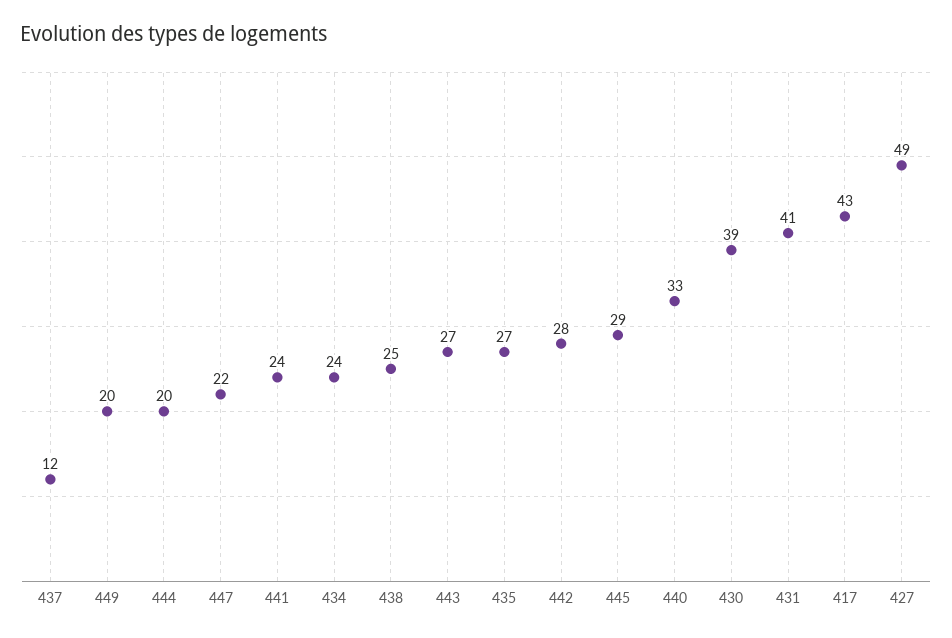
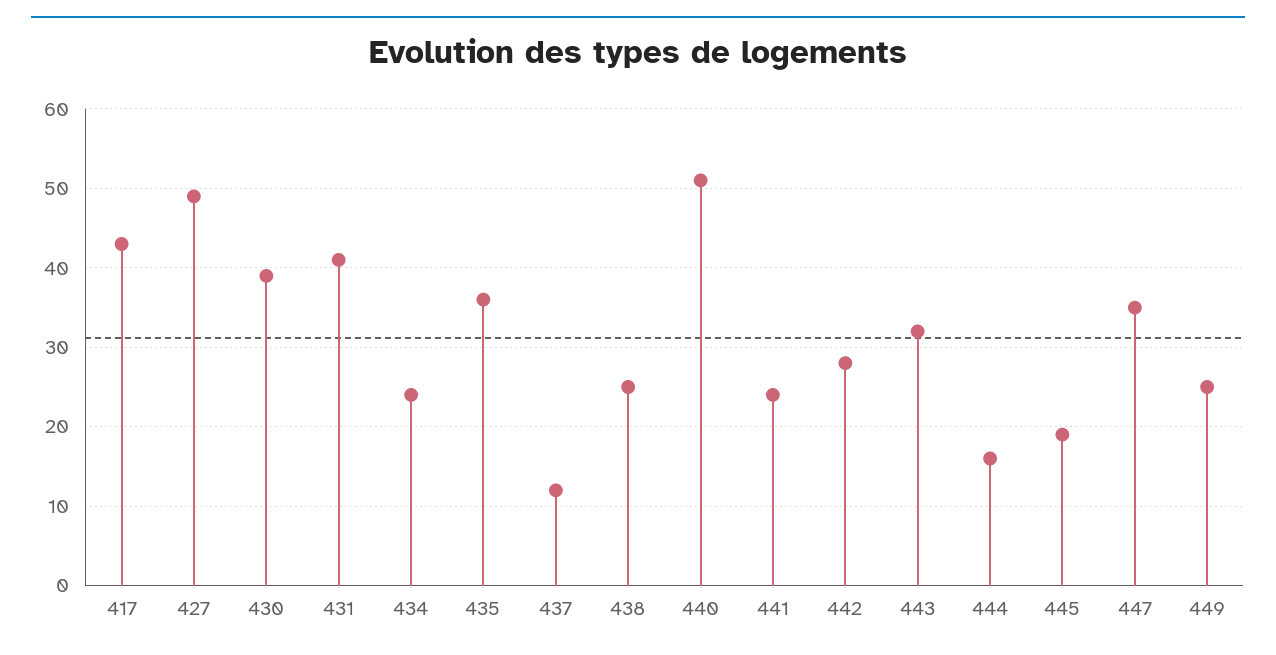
449: 20 -> 25
444: 20 -> 16
447: 22 -> 35
443: 27 -> 32
435: 27 -> 36
445: 29 -> 19
440: 33 -> 51

